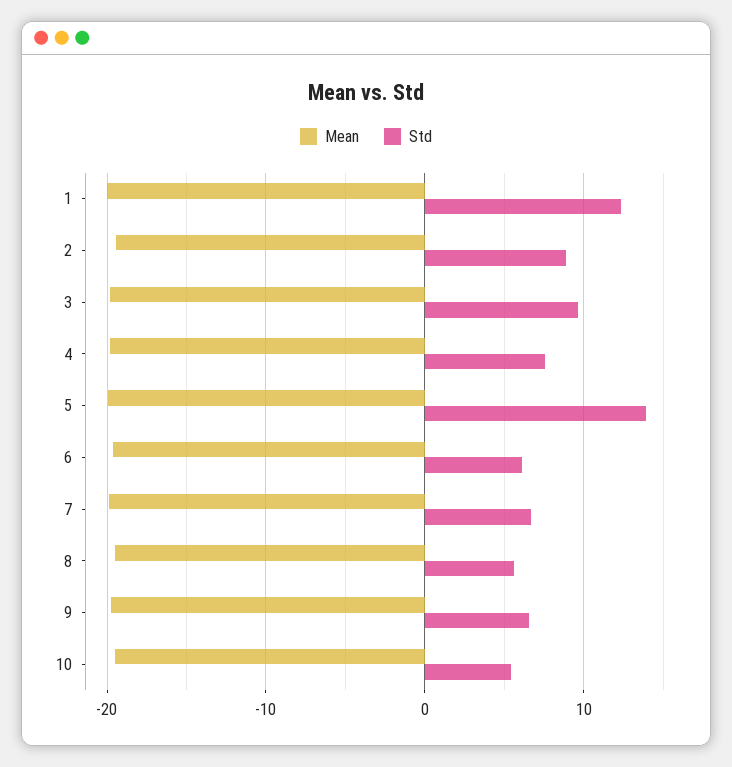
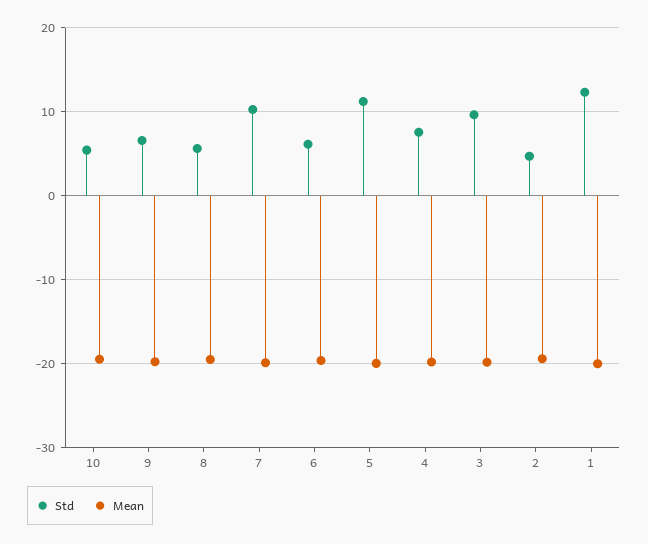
Std, 2: 9 -> 5
Std, 5: 14 -> 11
Std, 7: 7 -> 10

